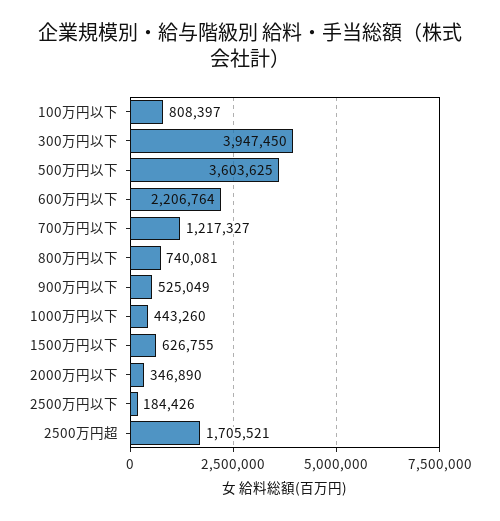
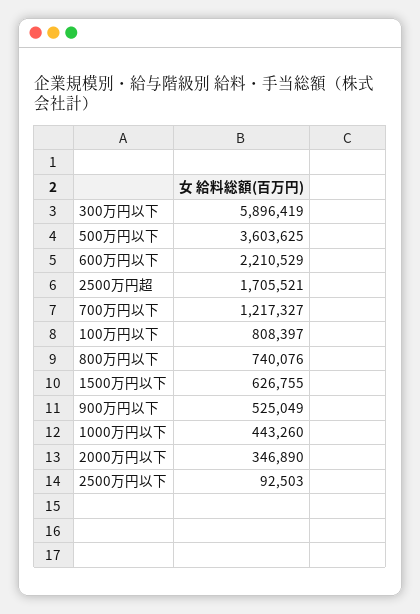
300万円以下: 3947450 -> 5896419
600万円以下: 2206764 -> 2210529
800万円以下: 740081 -> 740076
2500万円以下: 184426 -> 92503

